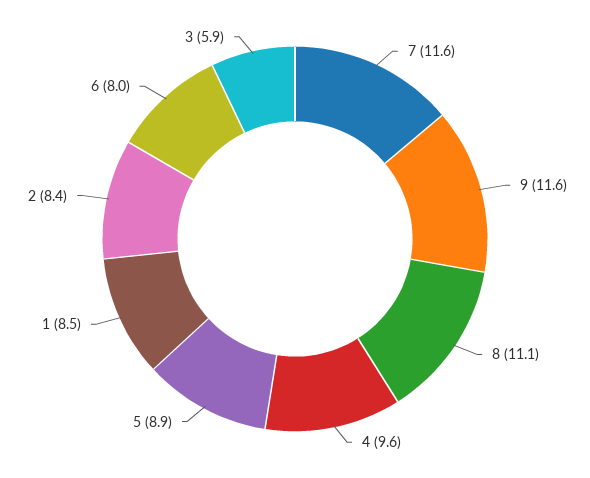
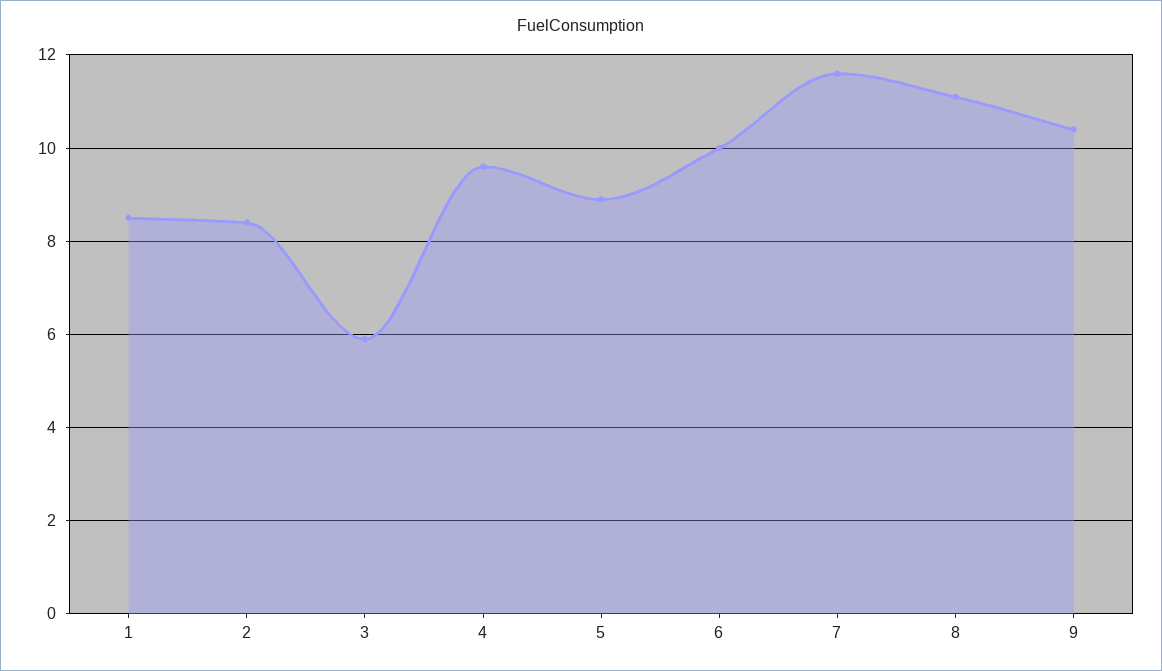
9: 11.6 -> 10.5
6: 8 -> 10

